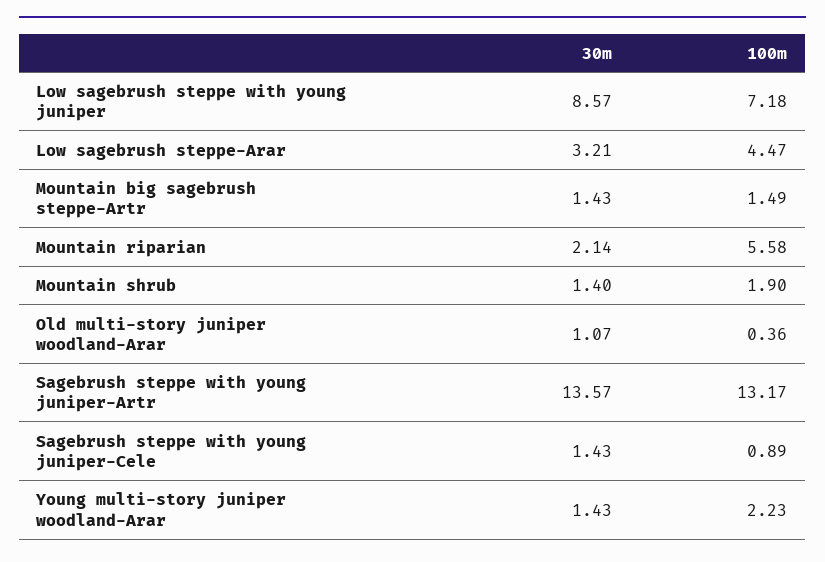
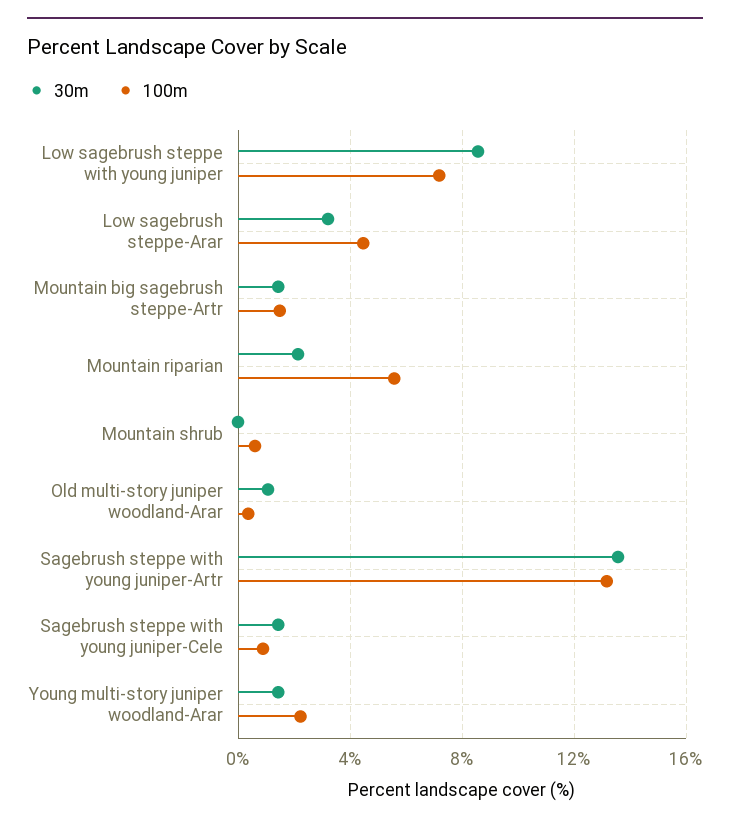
30m, Mountain shrub: 1.4 -> 0
100m, Mountain shrub: 1.9 -> 0.5

